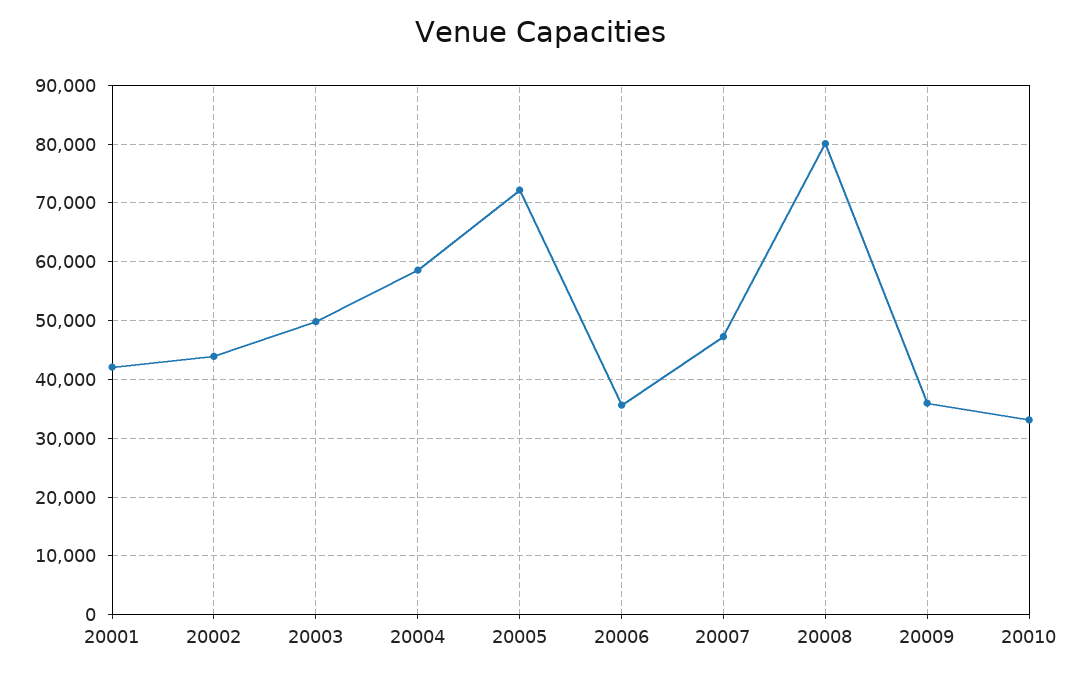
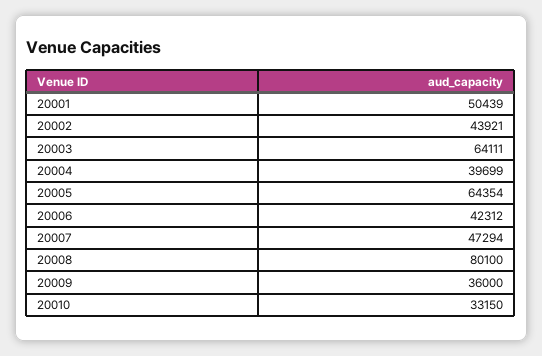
20001: 42000 -> 50439
20003: 50000 -> 64111
20004: 58000 -> 39699
20005: 72000 -> 64354
20006: 36000 -> 42312

